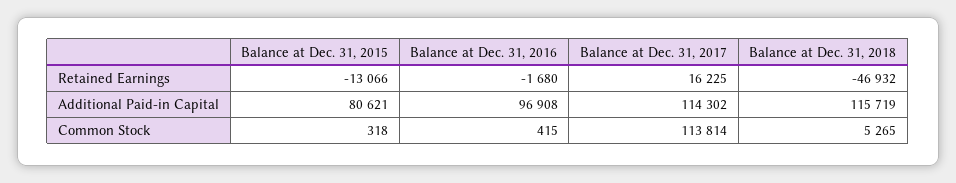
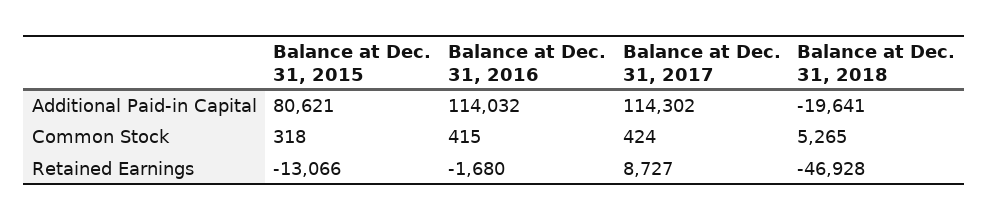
Balance at Dec. 31, 2017, Retained Earnings: 16225 -> 8727
Balance at Dec. 31, 2018, Retained Earnings: -46932 -> -46928
Balance at Dec. 31, 2016, Additional Paid-in Capital: 96908 -> 114032
Balance at Dec. 31, 2018, Additional Paid-in Capital: 115719 -> -19641
Balance at Dec. 31, 2017, Common Stock: 113814 -> 424

